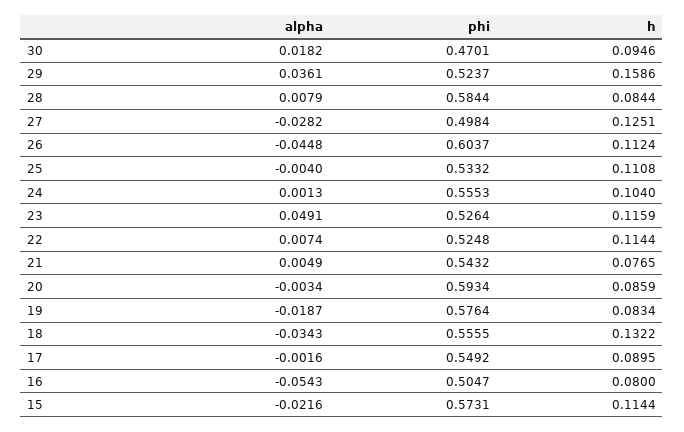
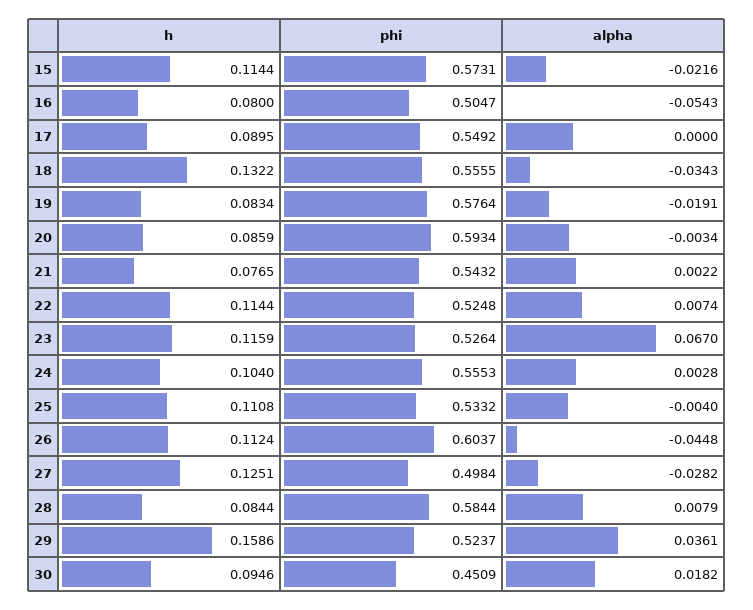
phi, 30: 0.4701 -> 0.4509
alpha, 24: 0.0013 -> 0.0028
alpha, 23: 0.0491 -> 0.067
alpha, 21: 0.0049 -> 0.0022
alpha, 19: -0.0187 -> -0.0191
alpha, 17: -0.0016 -> 0

